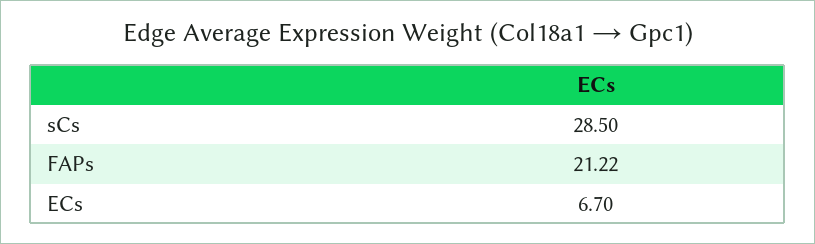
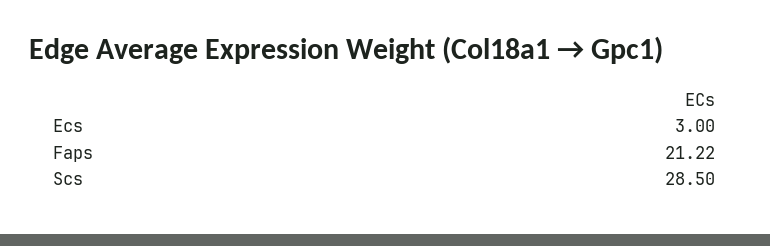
ECs: 6.7 -> 3

